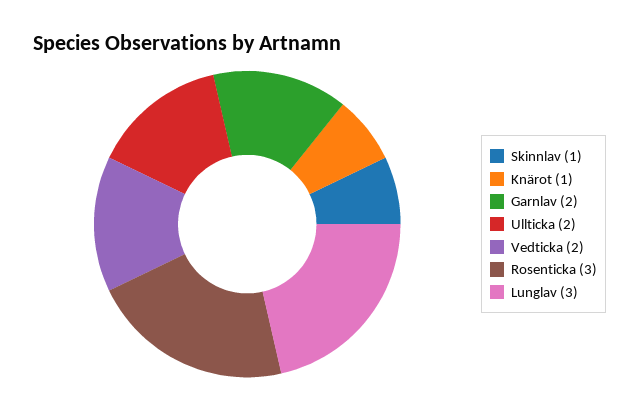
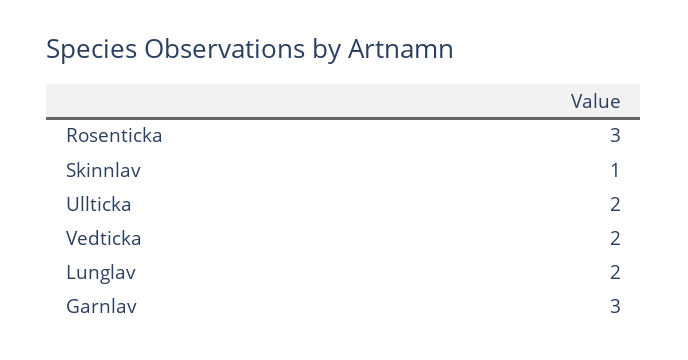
Knärot: 1 -> none
Garnlav: 2 -> 3
Lunglav: 3 -> 2

